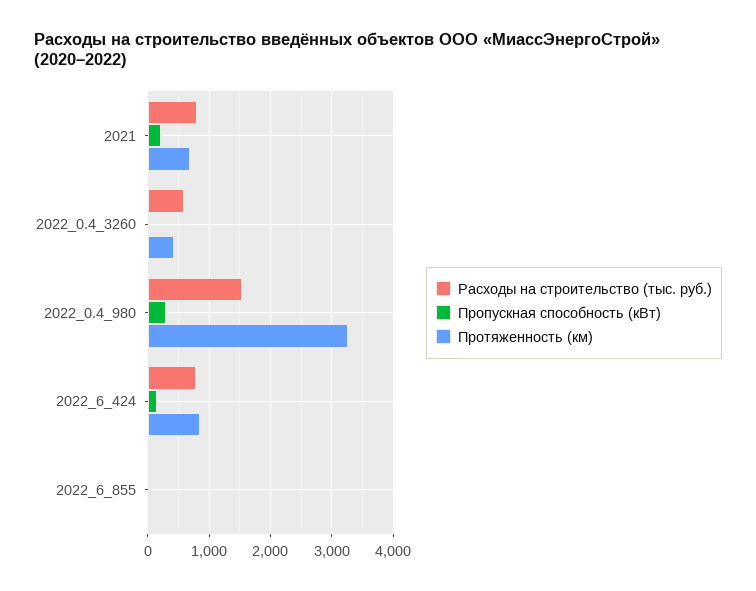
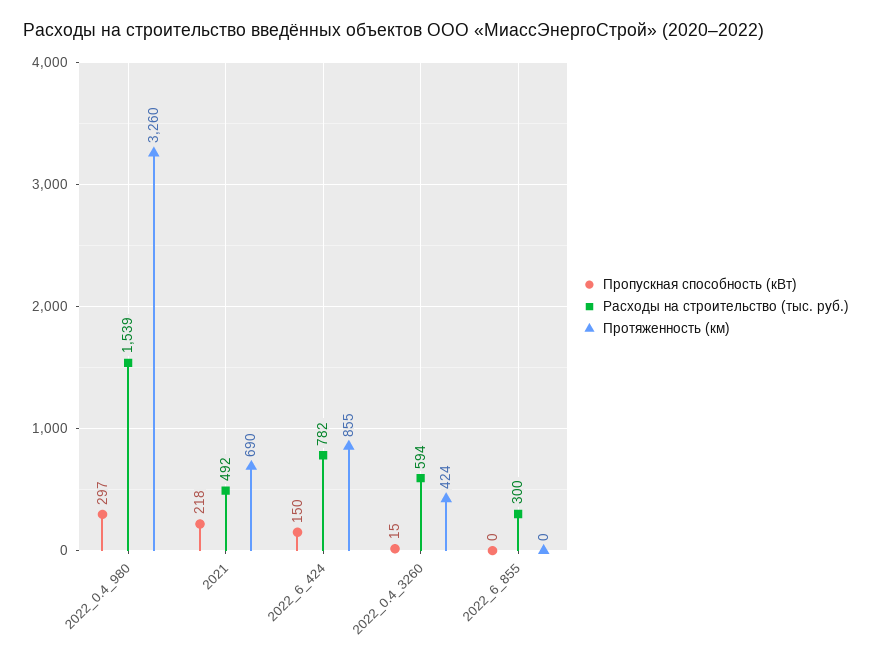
Расходы на строительство (тыс. руб.), 2021: 800 -> 492
Расходы на строительство (тыс. руб.), 2022_6_855: 0 -> 300

